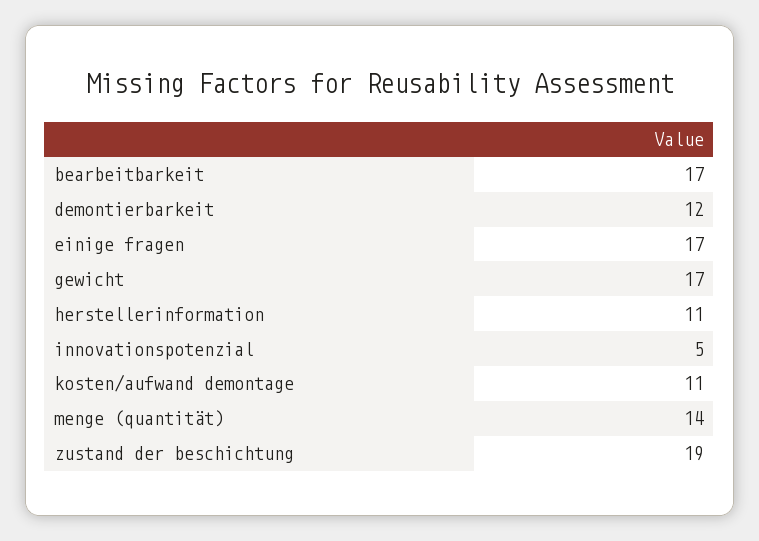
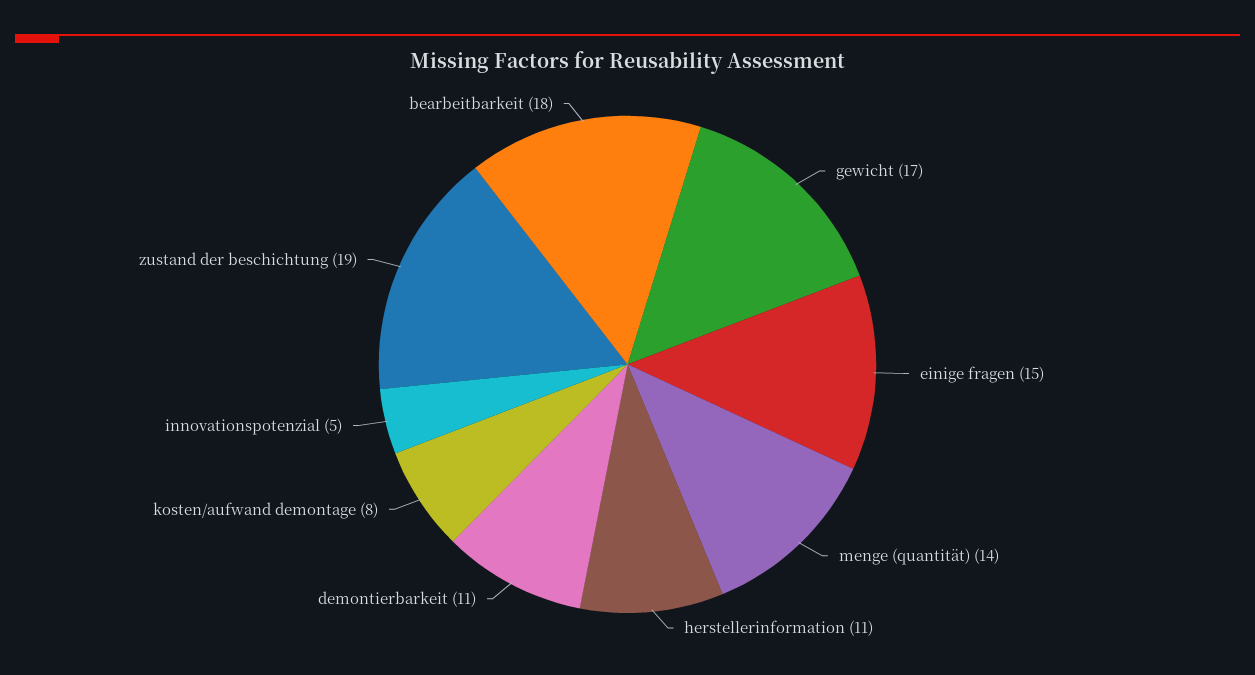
bearbeitbarkeit: 17 -> 18
demontierbarkeit: 12 -> 11
einige fragen: 17 -> 15
kosten/aufwand demontage: 11 -> 8

